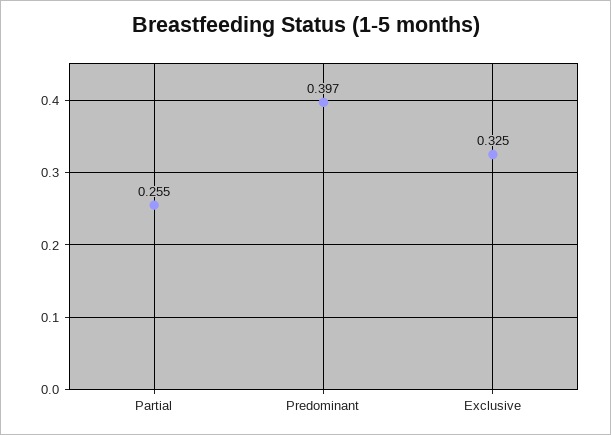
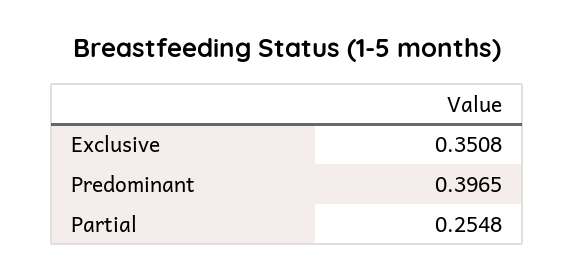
Exclusive: 0.325 -> 0.3508

